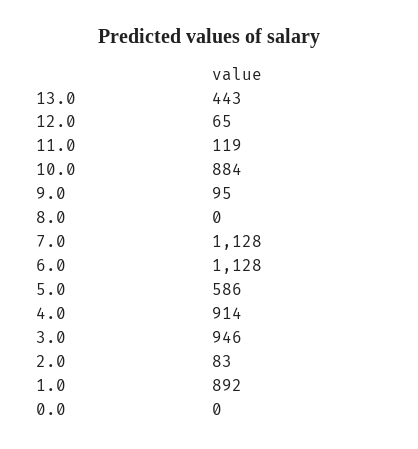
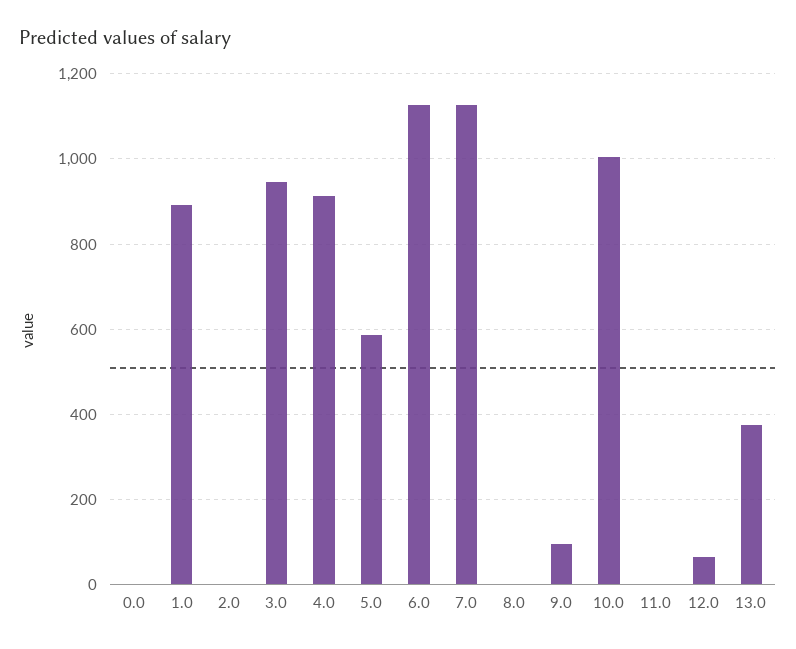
13.0: 443 -> 380
11.0: 119 -> 0
10.0: 884 -> 1000
2.0: 83 -> 0

